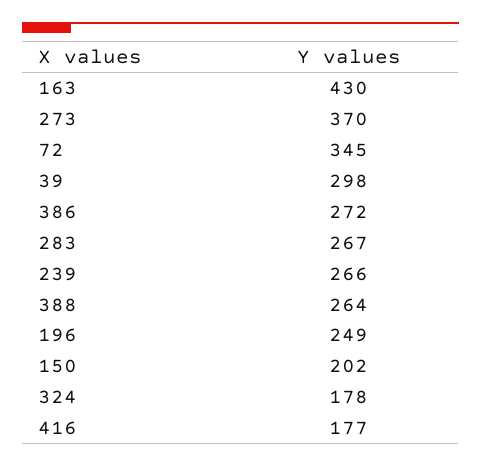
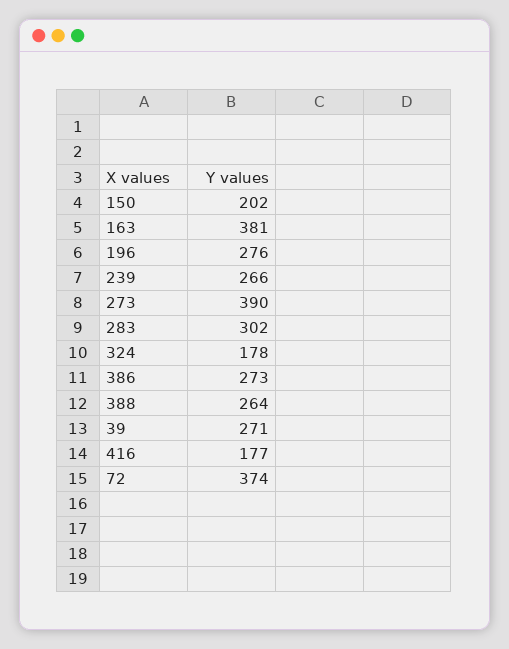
163: 430 -> 381
273: 370 -> 390
72: 345 -> 374
39: 298 -> 271
386: 272 -> 273
283: 267 -> 302
196: 249 -> 276

